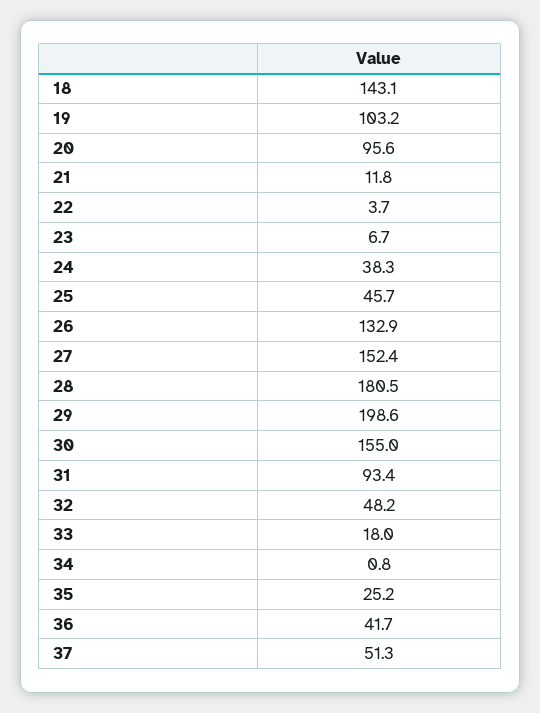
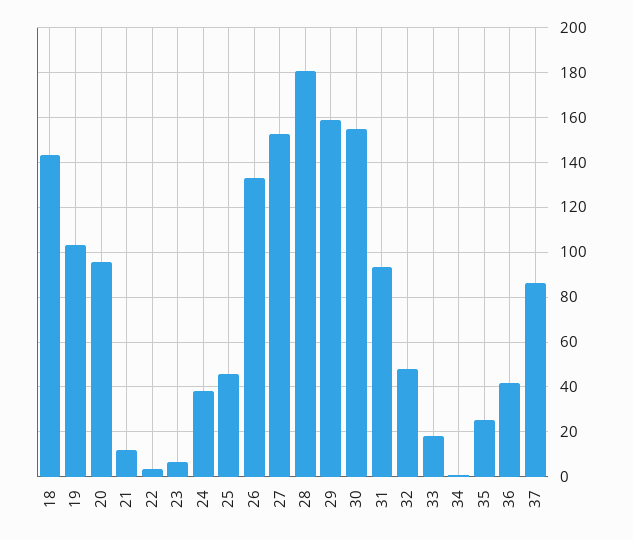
29: 198.6 -> 160
37: 51.3 -> 85

